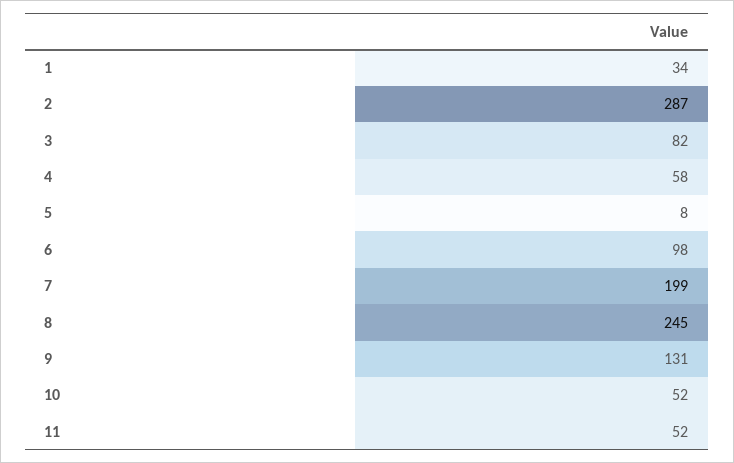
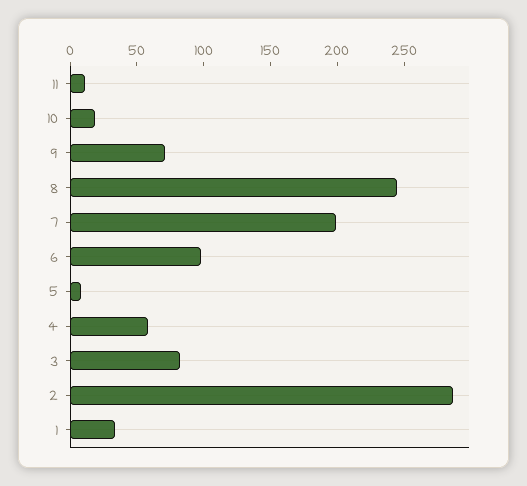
9: 131 -> 70
10: 52 -> 20
11: 52 -> 10

